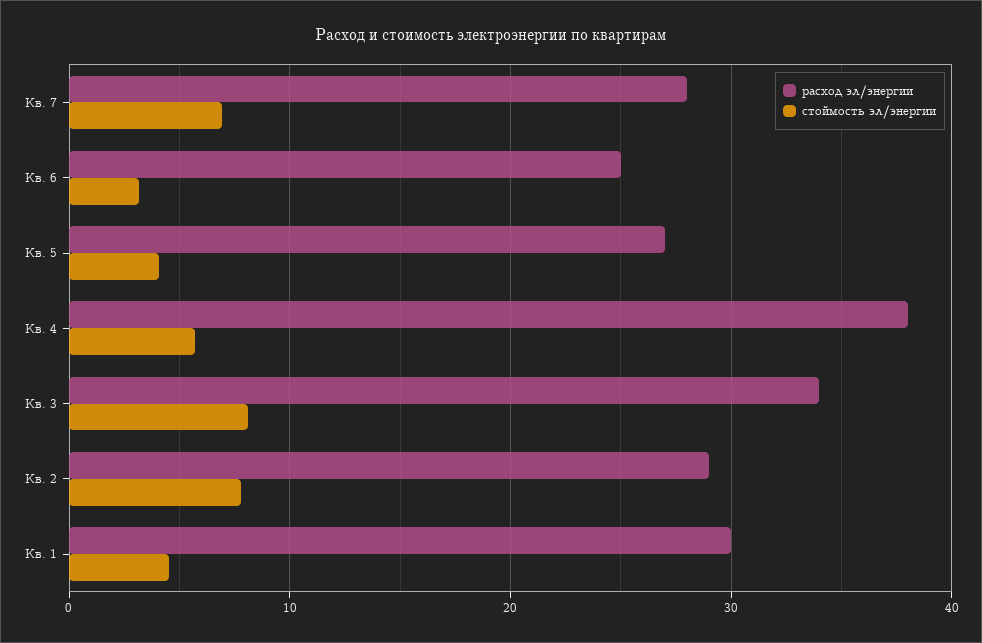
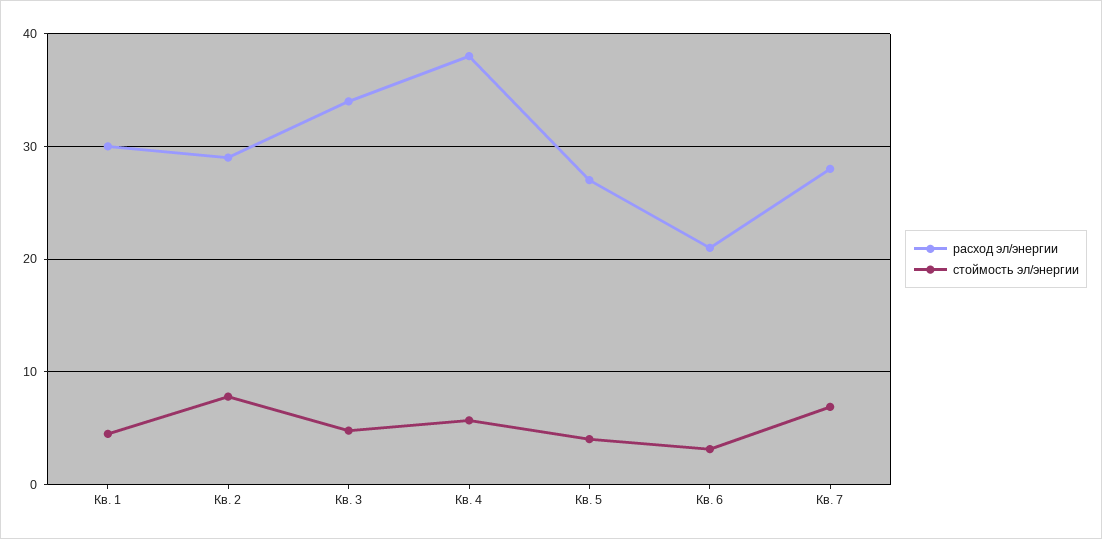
расход эл/энергии, Кв. 6: 25 -> 21
стоймость эл/энергии, Кв. 3: 8 -> 5

